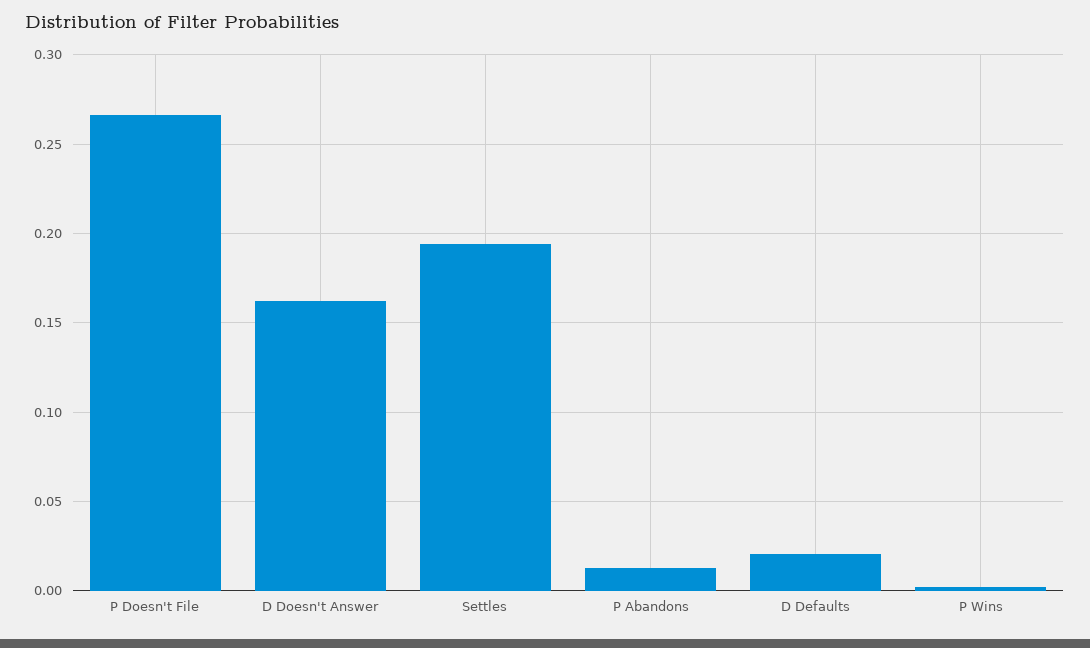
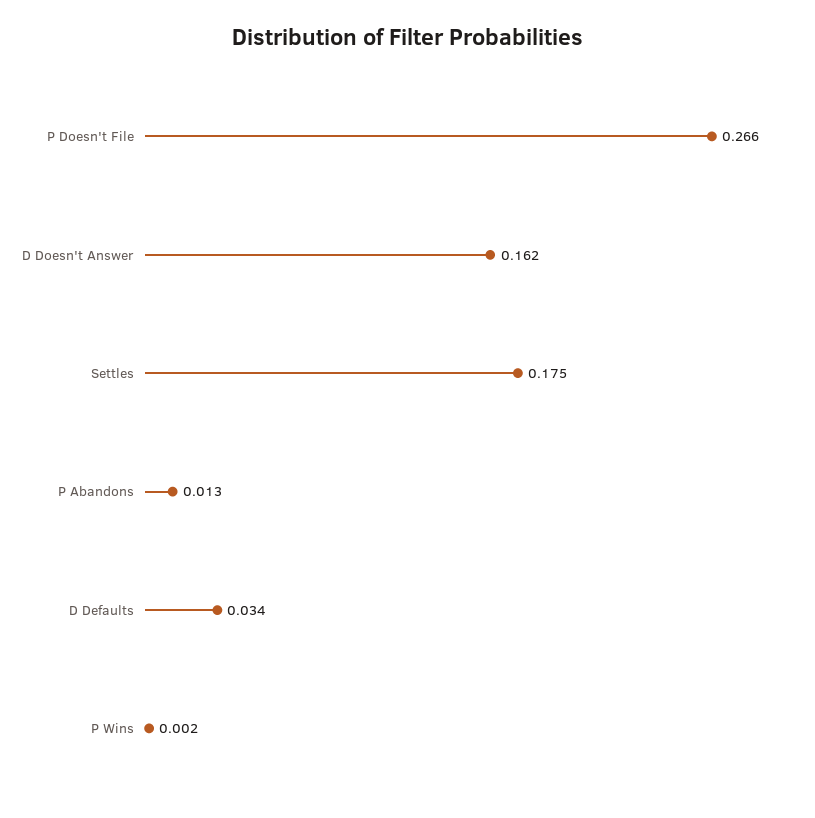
Settles: 0.195 -> 0.175
D Defaults: 0.02 -> 0.034

